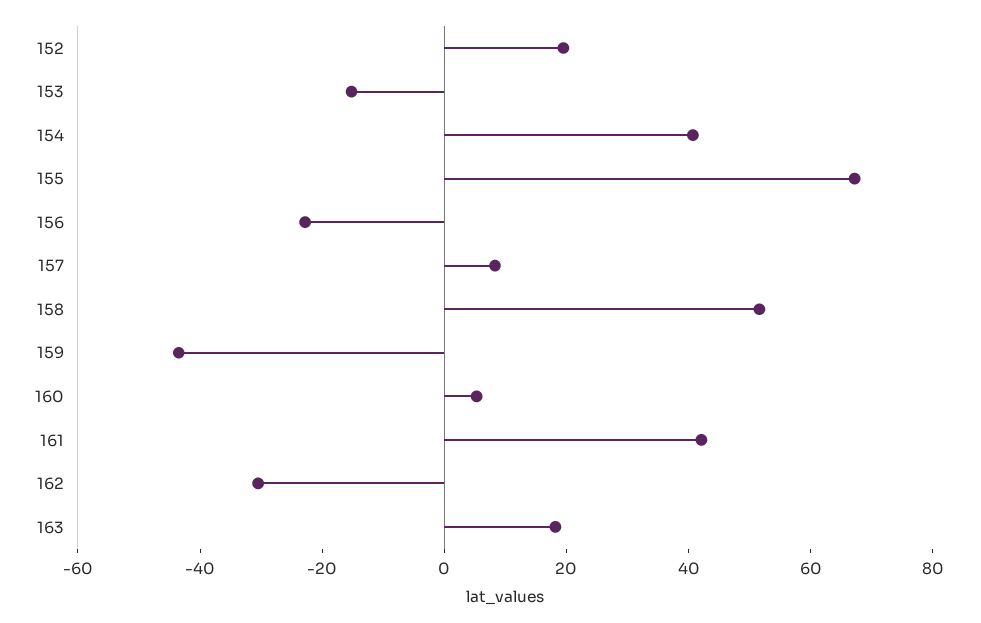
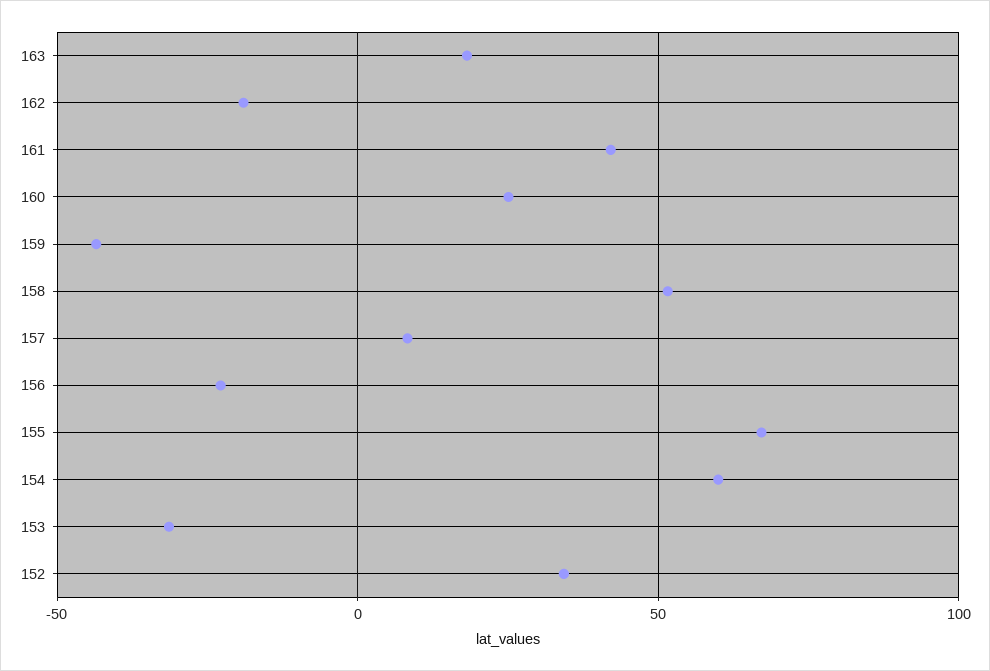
152: 20 -> 35
153: -15 -> -30
154: 40 -> 60
160: 5 -> 25
162: -30 -> -20

